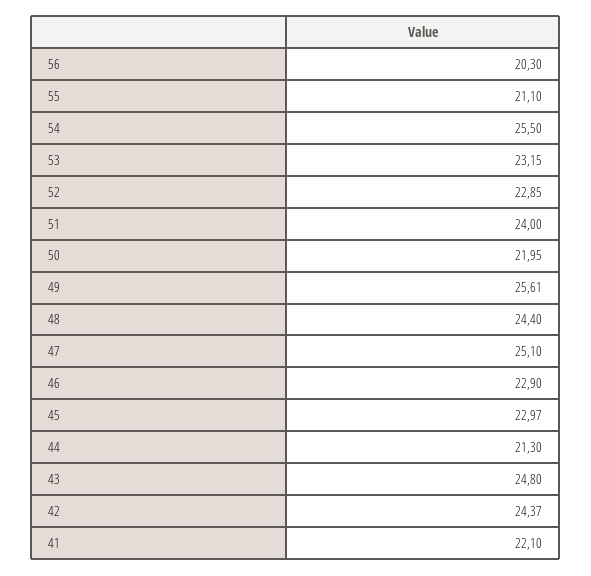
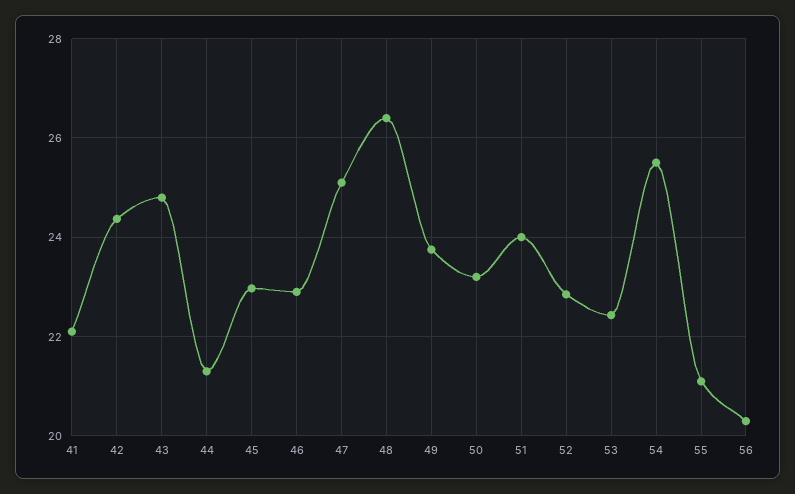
53: 23.15 -> 22.4
50: 21.95 -> 23.2
49: 25.61 -> 23.8
48: 24.4 -> 26.4

